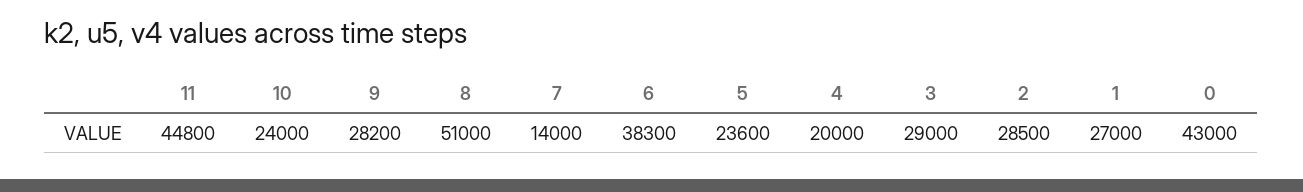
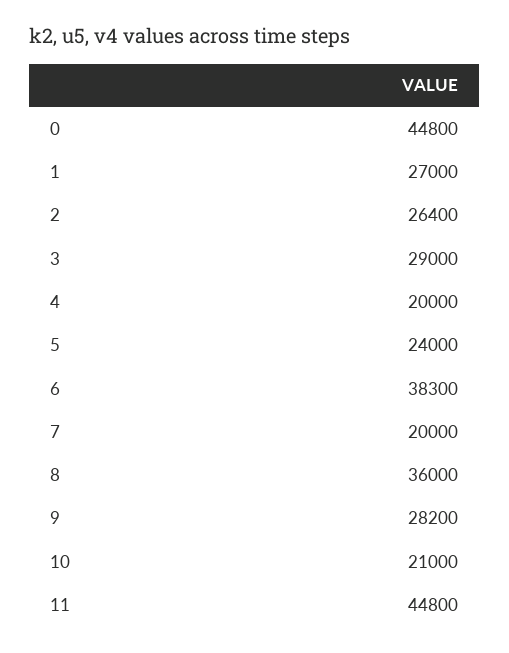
10: 24000 -> 21000
8: 51000 -> 36000
7: 14000 -> 20000
5: 23600 -> 24000
2: 28500 -> 26400
0: 43000 -> 44800

